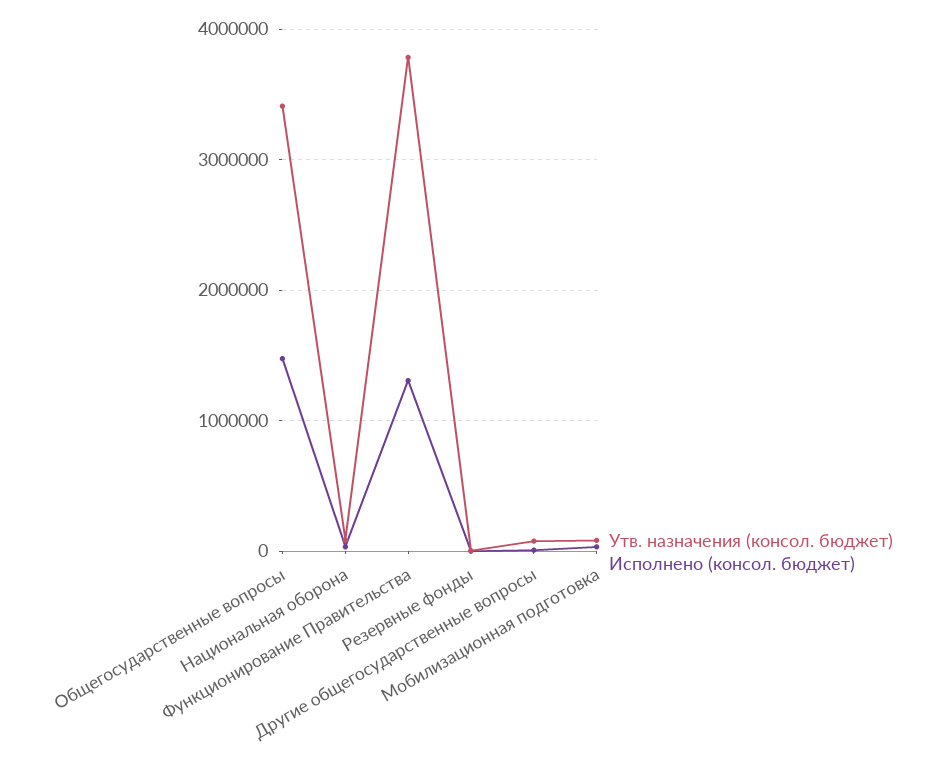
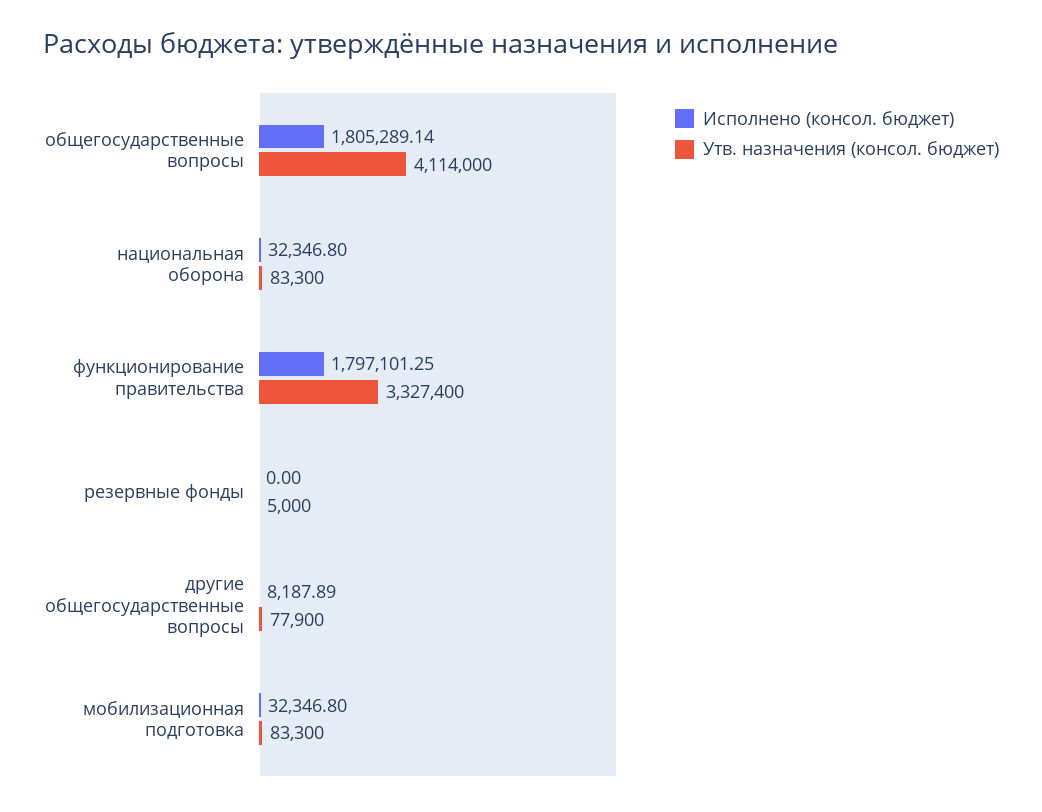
Утв. назначения (консол. бюджет), Общегосударственные вопросы: 3400000 -> 4114000
Исполнено (консол. бюджет), Общегосударственные вопросы: 1500000 -> 1805289.14
Утв. назначения (консол. бюджет), Функционирование Правительства: 3800000 -> 3327400
Исполнено (консол. бюджет), Функционирование Правительства: 1300000 -> 1797101.25

